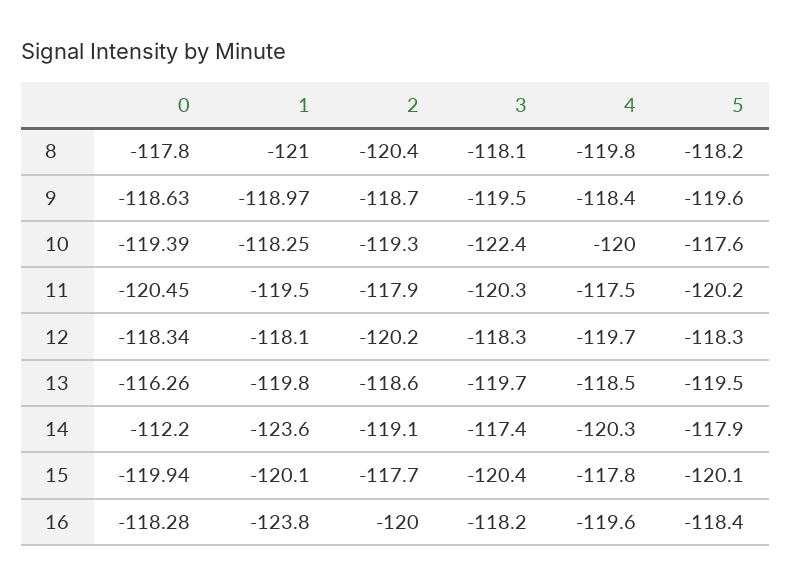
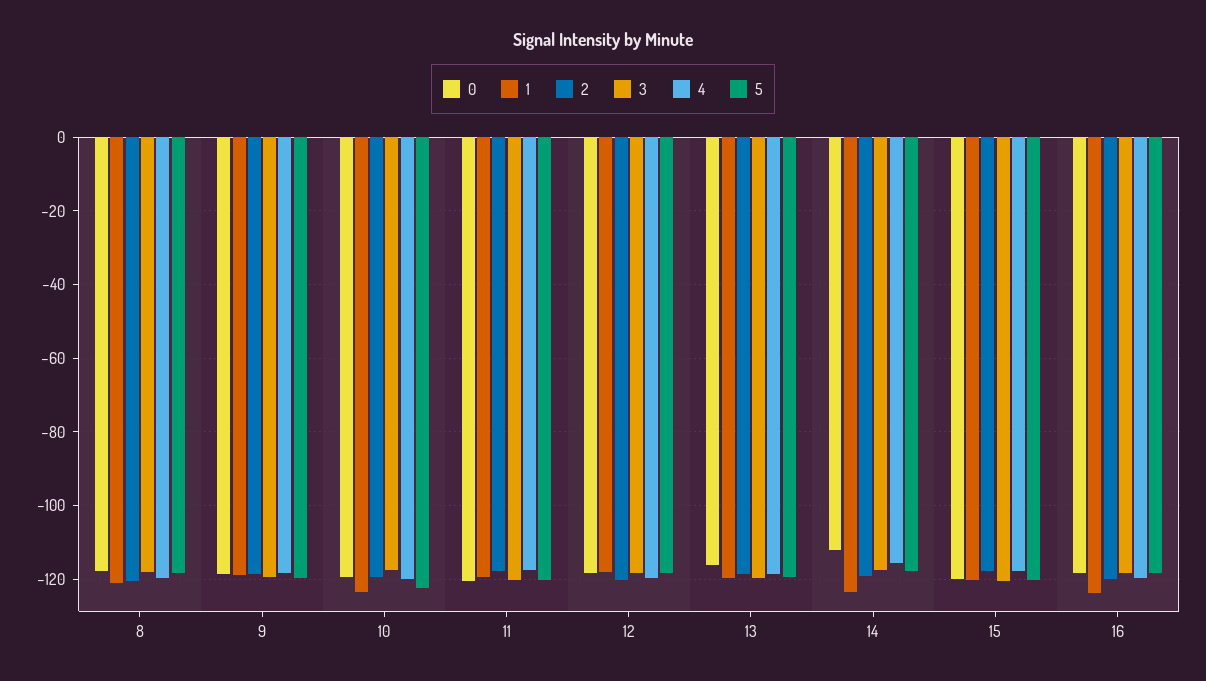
1, 10: -118.25 -> -124
3, 10: -122.4 -> -118
5, 10: -117.6 -> -122
4, 14: -120.3 -> -116

